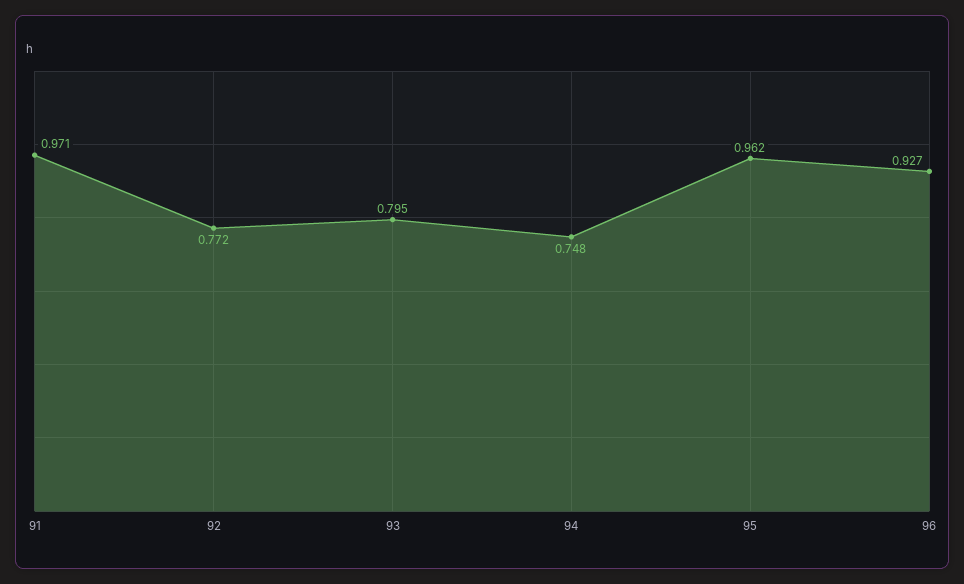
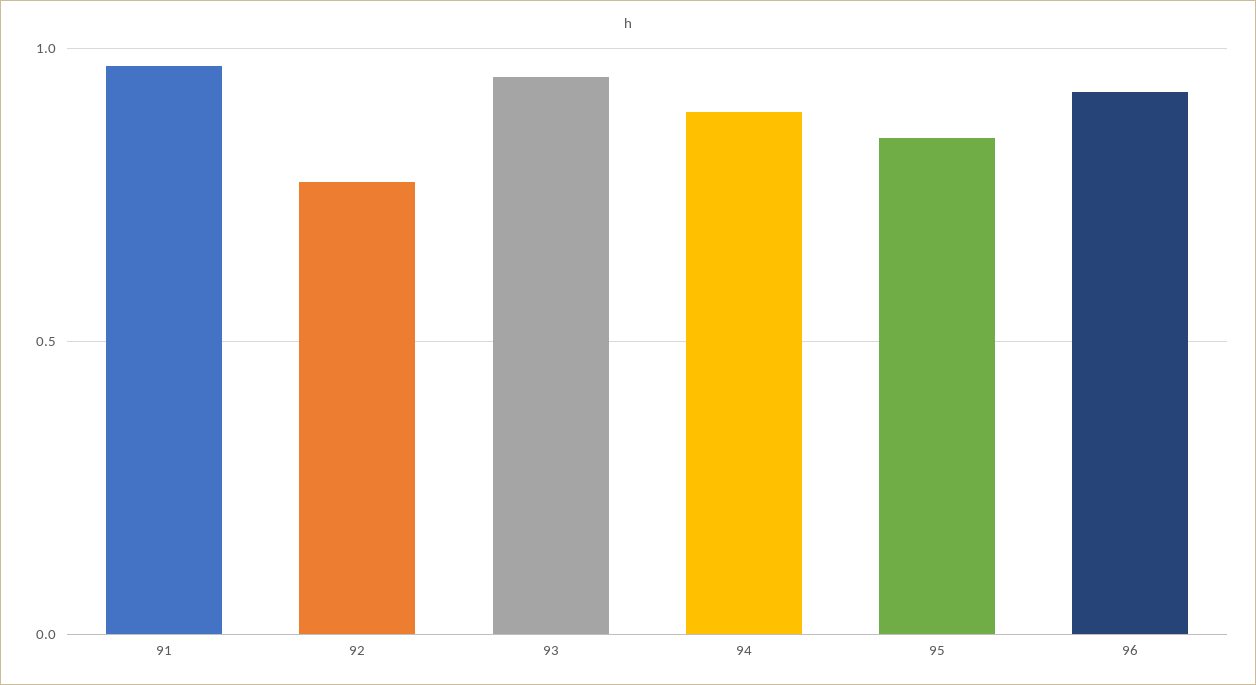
93: 0.795 -> 0.95
94: 0.748 -> 0.9
95: 0.962 -> 0.85

